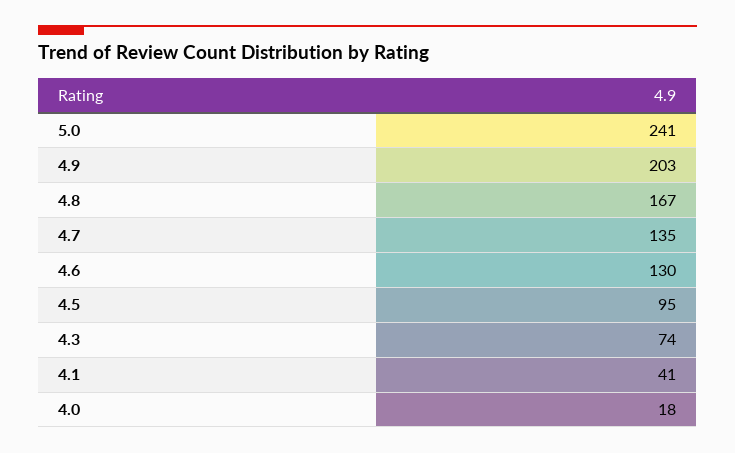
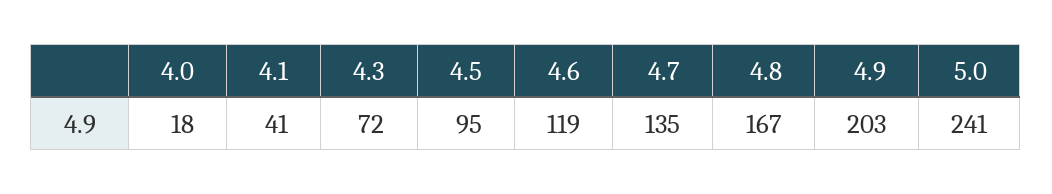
4.6: 130 -> 119
4.3: 74 -> 72

